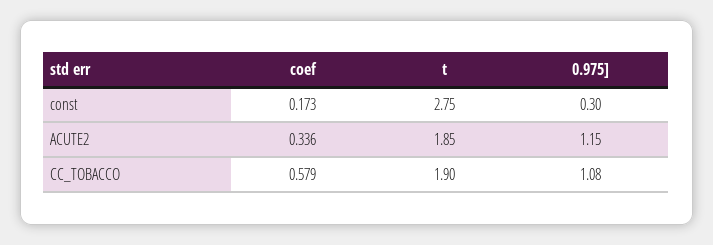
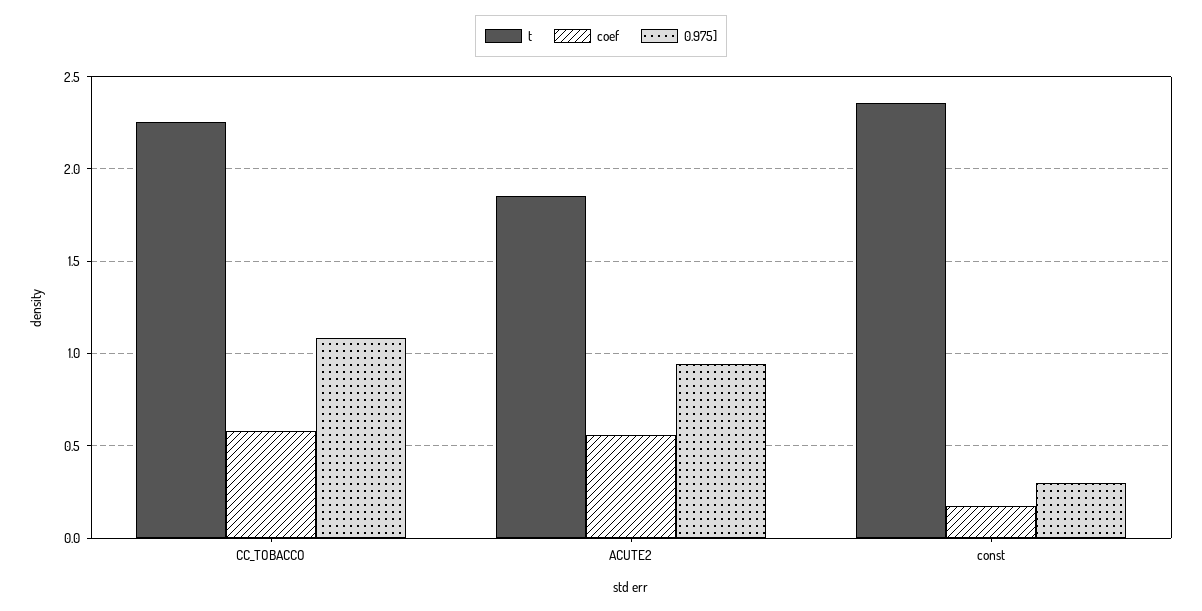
t, const: 2.75 -> 2.35
coef, ACUTE2: 0.336 -> 0.55
0.975], ACUTE2: 1.15 -> 0.95
t, CC_TOBACCO: 1.9 -> 2.25

